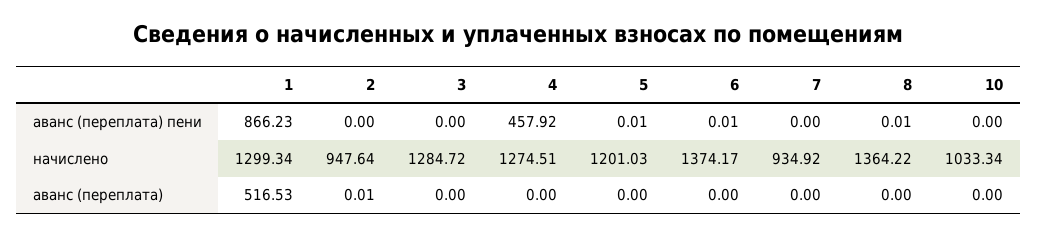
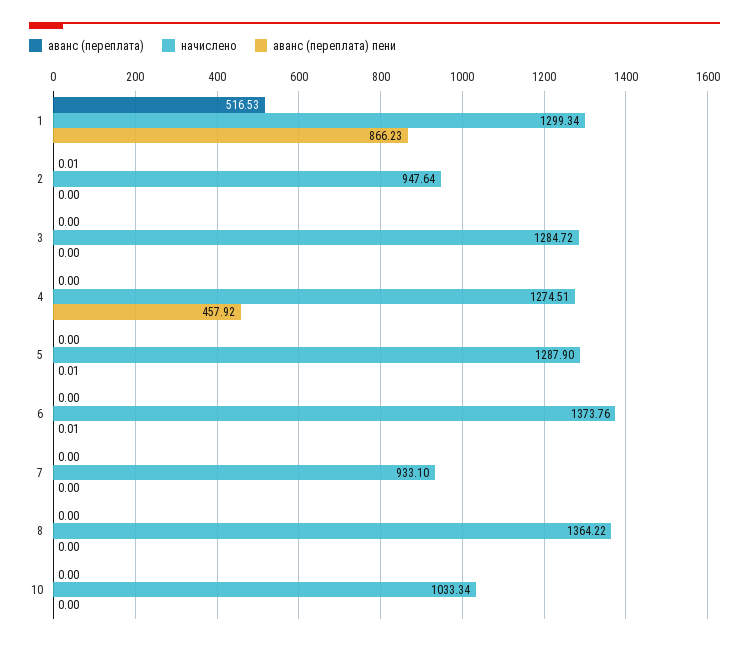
аванс (переплата) пени, 8: 0.01 -> 0
начислено, 5: 1201.03 -> 1287.9
начислено, 6: 1374.17 -> 1373.76
начислено, 7: 934.92 -> 933.1

